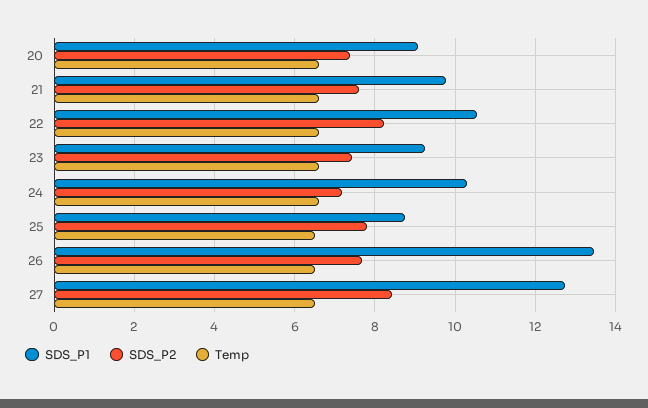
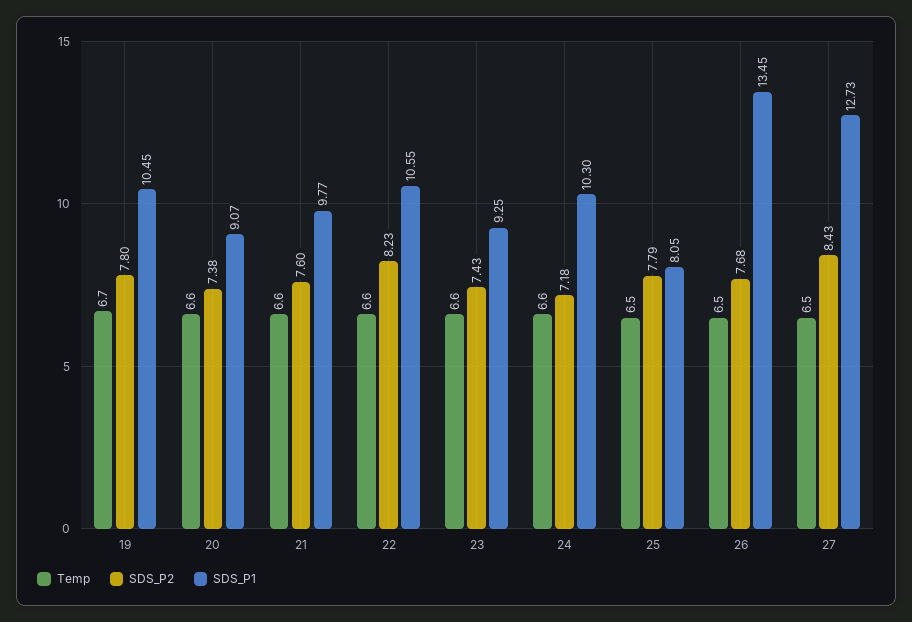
SDS_P1, 25: 8.8 -> 8.05
Temp, 19: none -> 6.7
SDS_P2, 19: none -> 7.8
SDS_P1, 19: none -> 10.45

